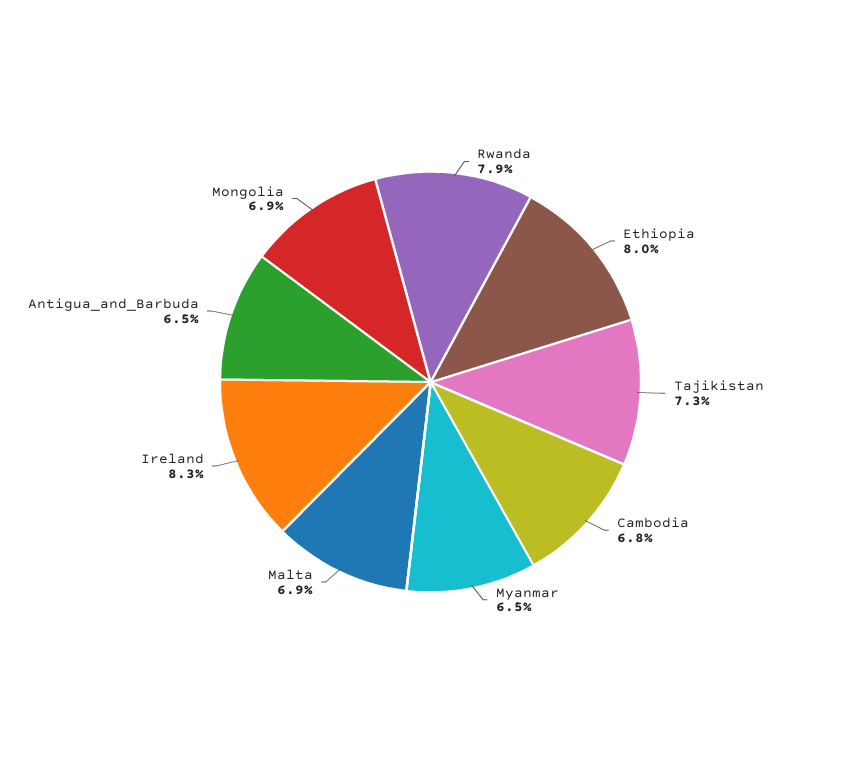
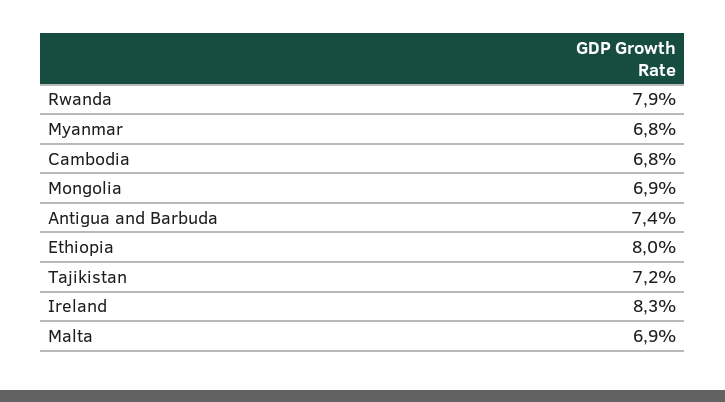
Tajikistan: 7.3 -> 7.2
Myanmar: 6.5 -> 6.8
Antigua_and_Barbuda: 6.5 -> 7.4

